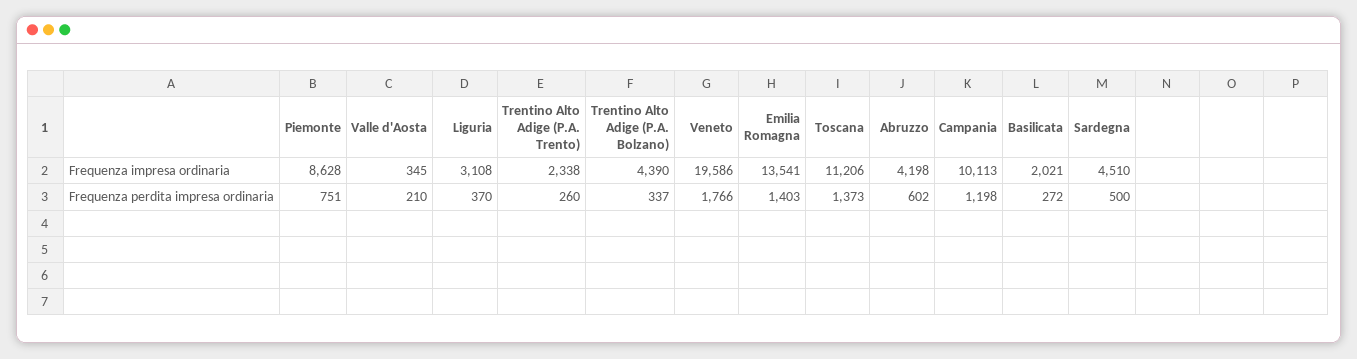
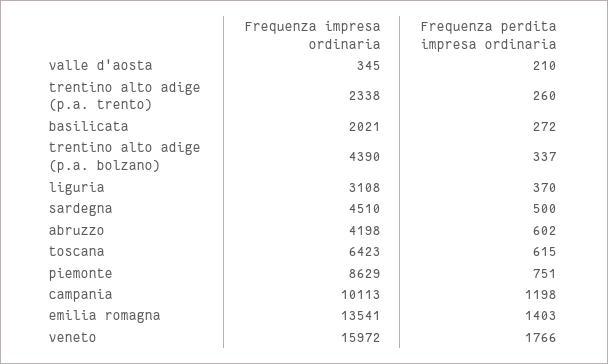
Piemonte, Frequenza impresa ordinaria: 8628 -> 8629
Veneto, Frequenza impresa ordinaria: 19586 -> 15972
Toscana, Frequenza impresa ordinaria: 11206 -> 6423
Toscana, Frequenza perdita impresa ordinaria: 1373 -> 615

